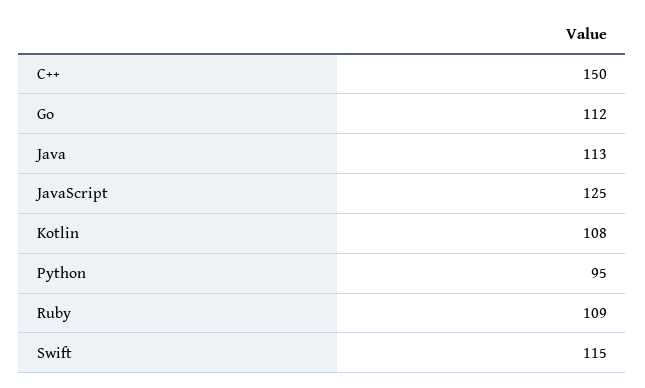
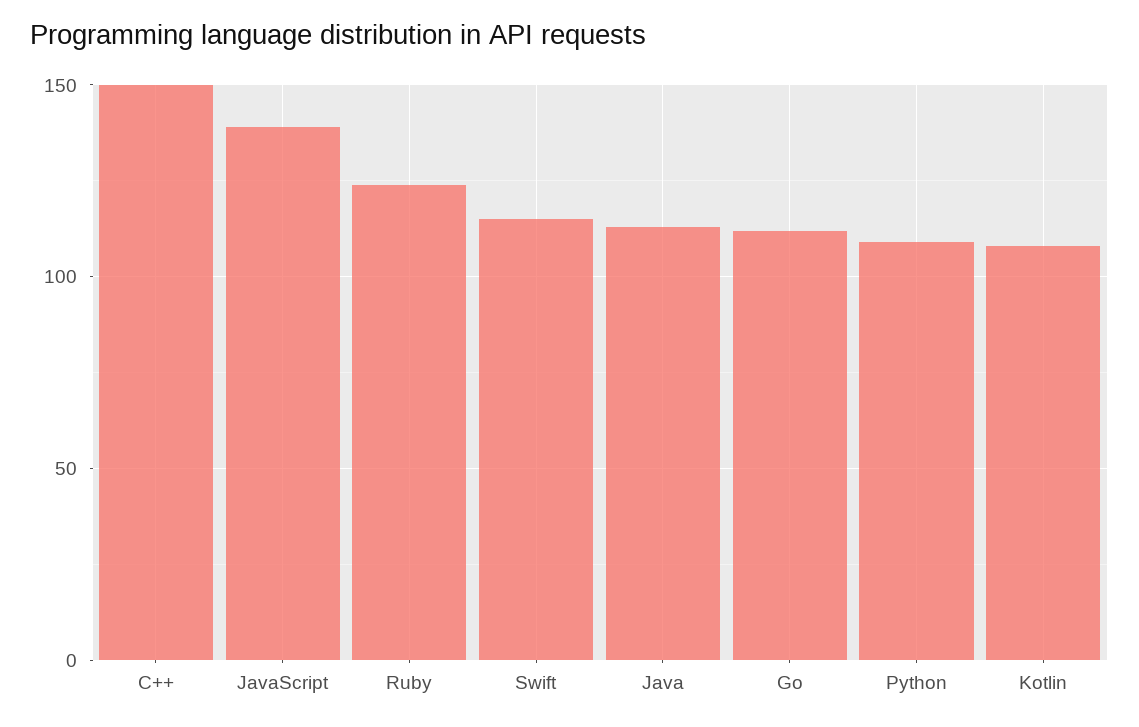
JavaScript: 125 -> 140
Python: 95 -> 110
Ruby: 109 -> 125

